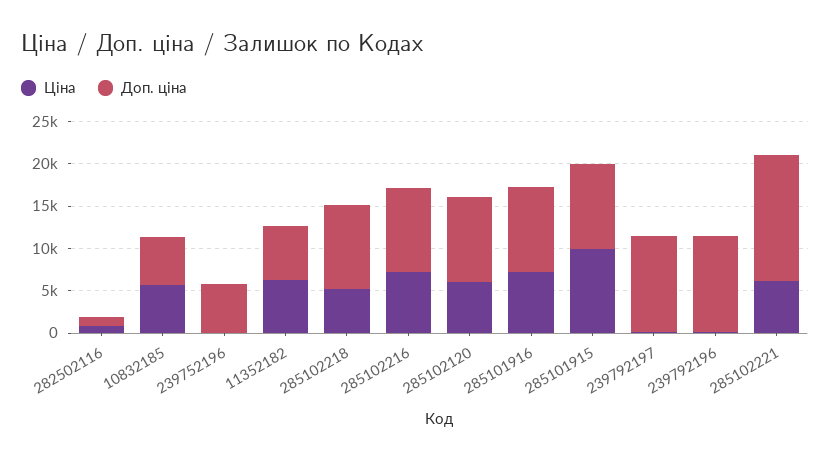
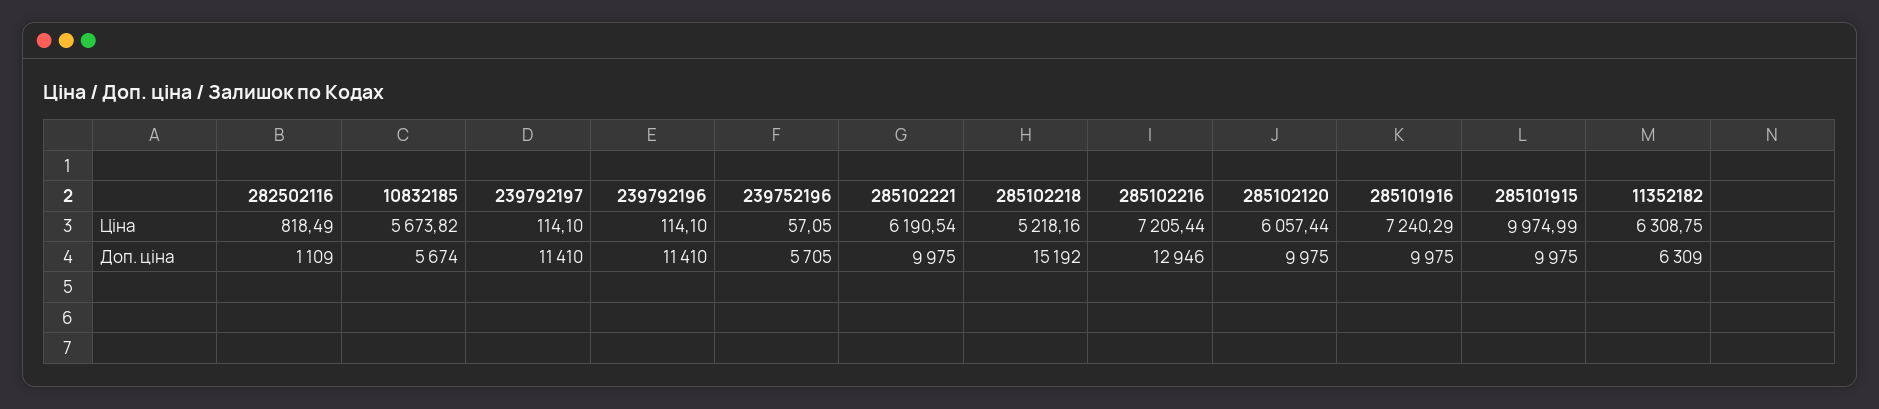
Доп. ціна, 285102218: 10000 -> 15192
Доп. ціна, 285102216: 10000 -> 12946
Доп. ціна, 285102221: 15000 -> 9975

